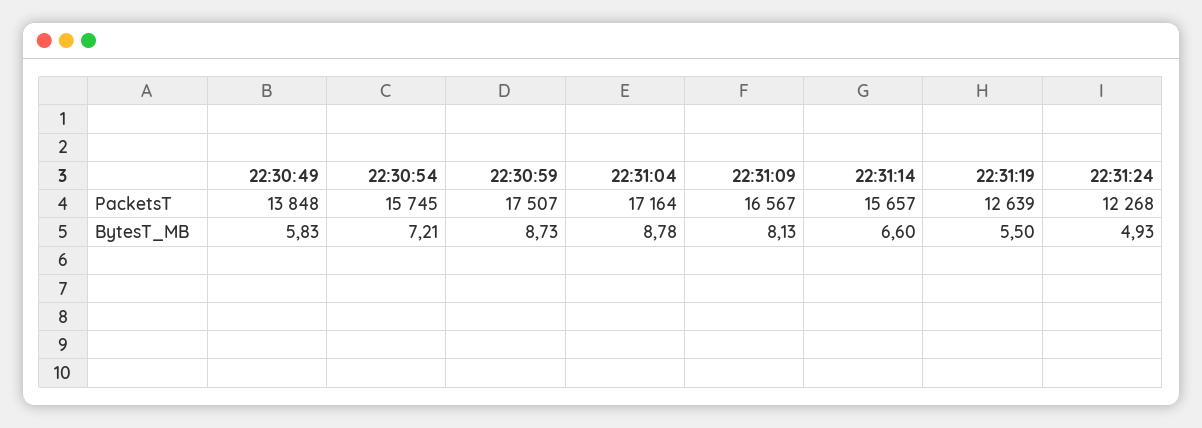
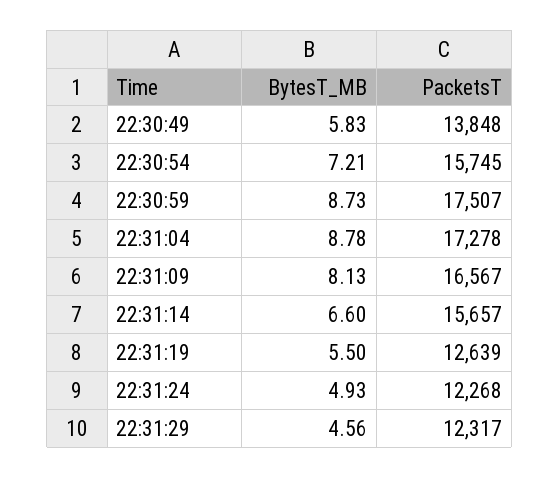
22:31:04, PacketsT: 17164 -> 17278
22:31:29, BytesT_MB: none -> 4.56
22:31:29, PacketsT: none -> 12317

